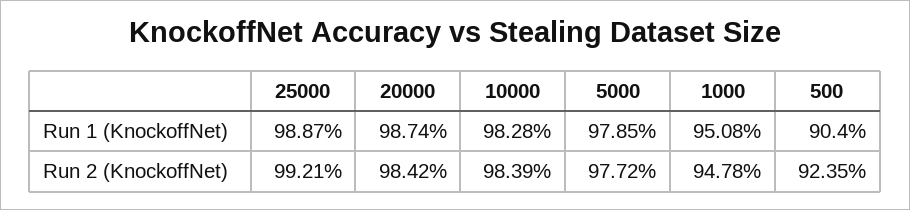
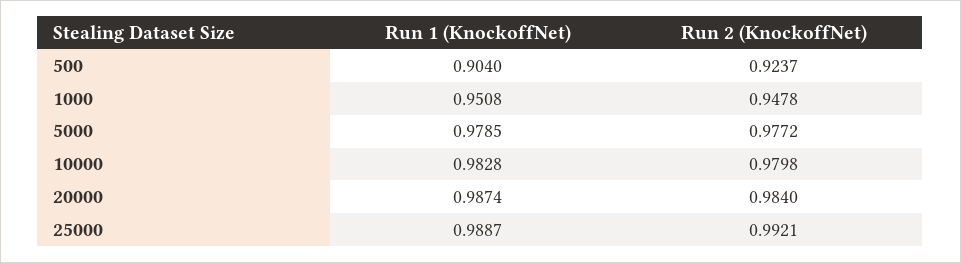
20000, Run 2 (KnockoffNet): 0.9842 -> 0.984
10000, Run 2 (KnockoffNet): 0.9839 -> 0.9798
500, Run 2 (KnockoffNet): 0.9235 -> 0.9237

